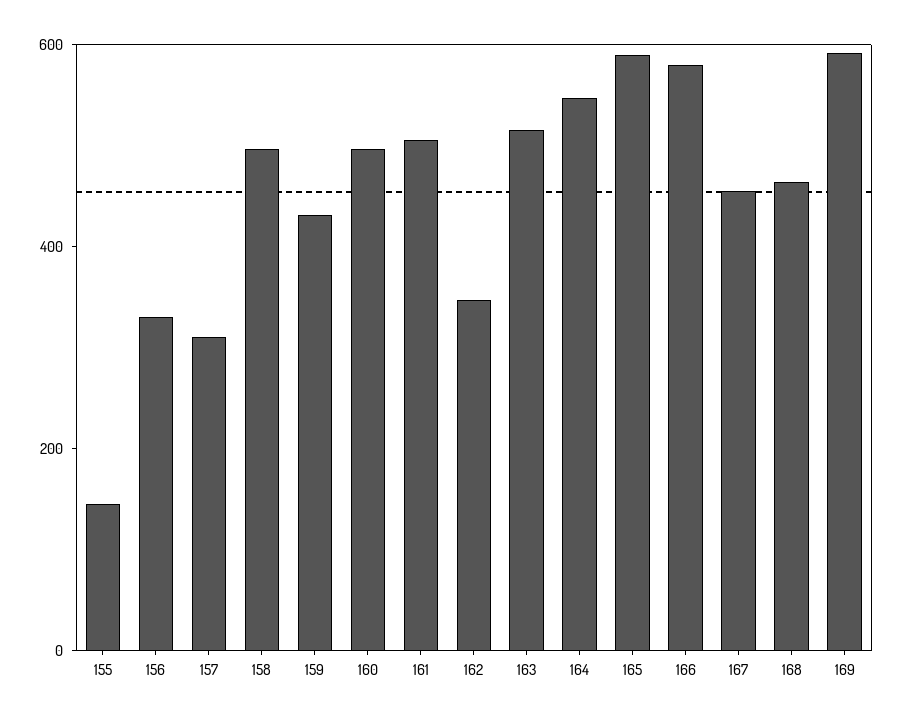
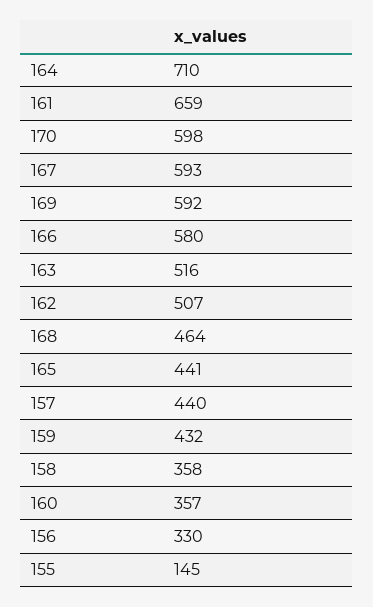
157: 300 -> 440
158: 500 -> 358
160: 500 -> 357
161: 500 -> 659
162: 350 -> 507
164: 550 -> 710
165: 600 -> 441
167: 450 -> 593
170: none -> 598

